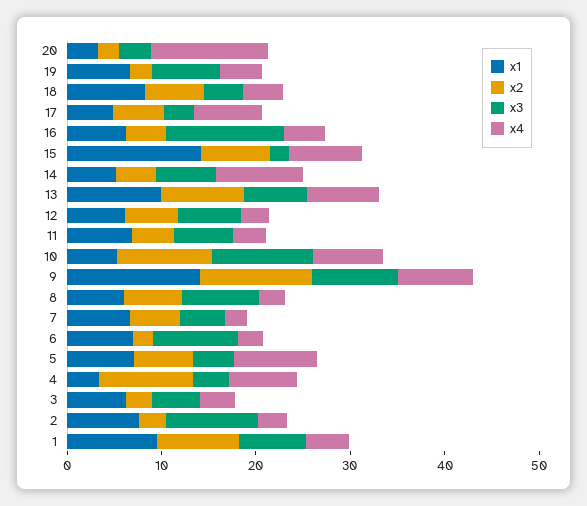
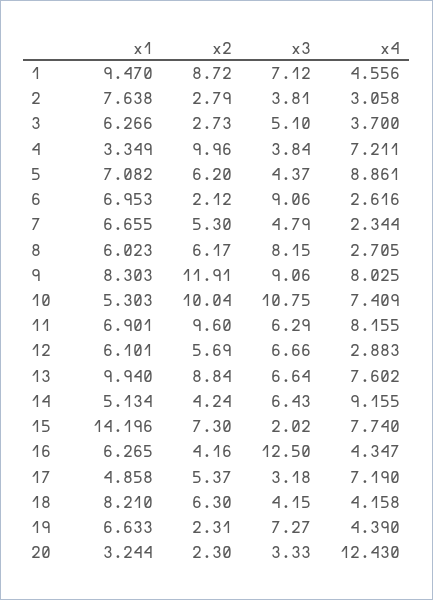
x2, 11: 4 -> 9.6
x4, 11: 4 -> 8.155
x1, 9: 14 -> 8.303
x3, 2: 10 -> 3.81

